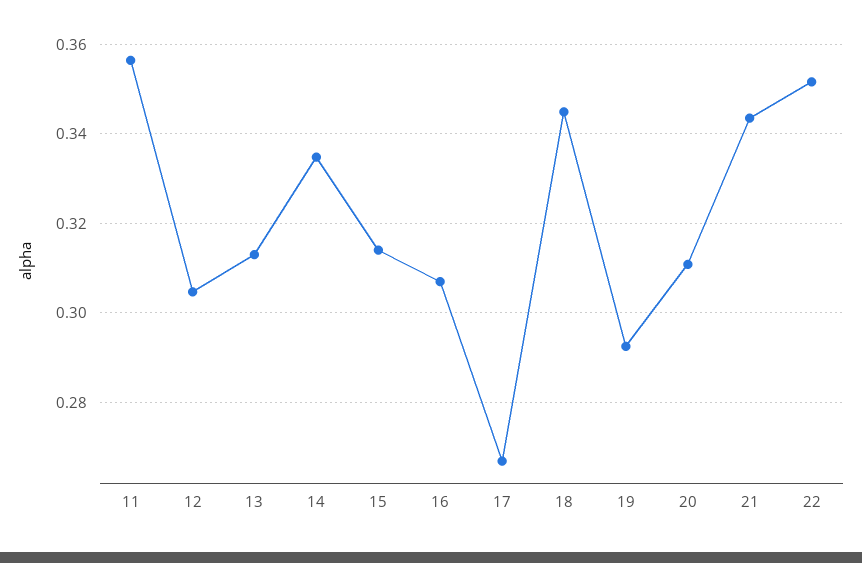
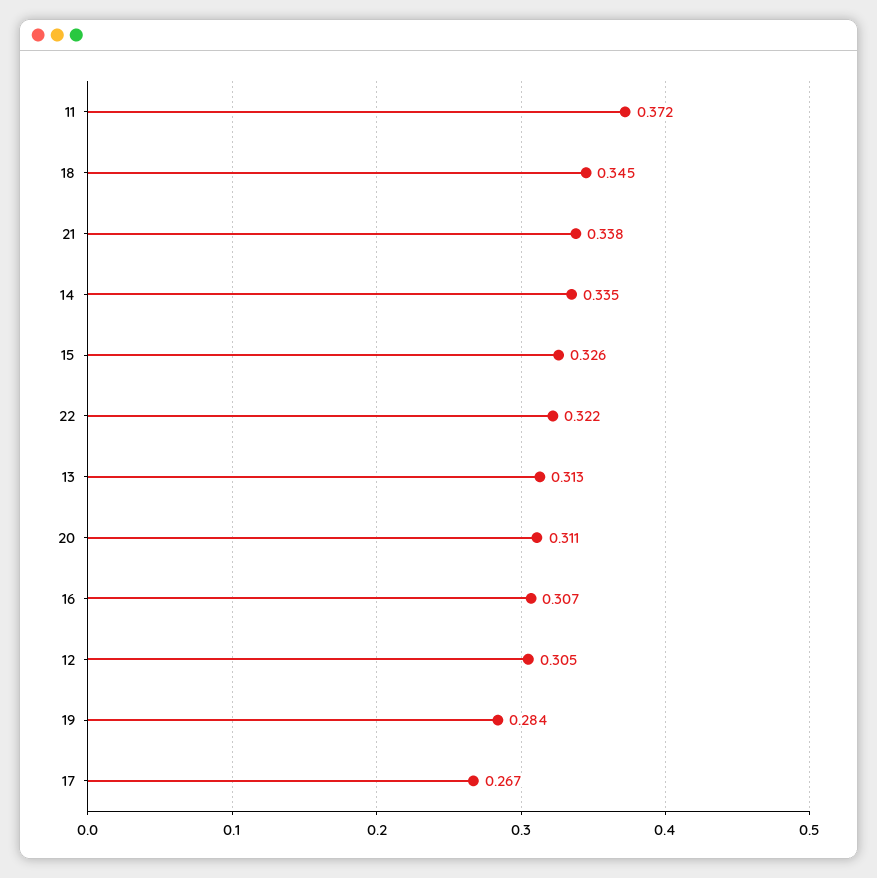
11: 0.356 -> 0.372
15: 0.314 -> 0.326
19: 0.292 -> 0.284
21: 0.344 -> 0.338
22: 0.352 -> 0.322

